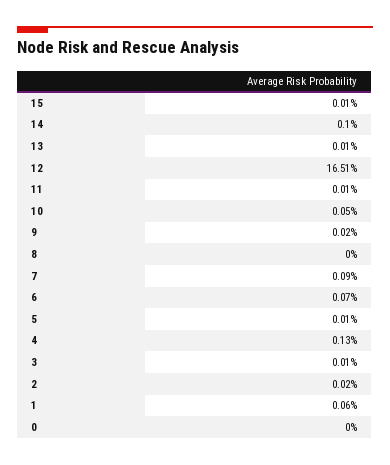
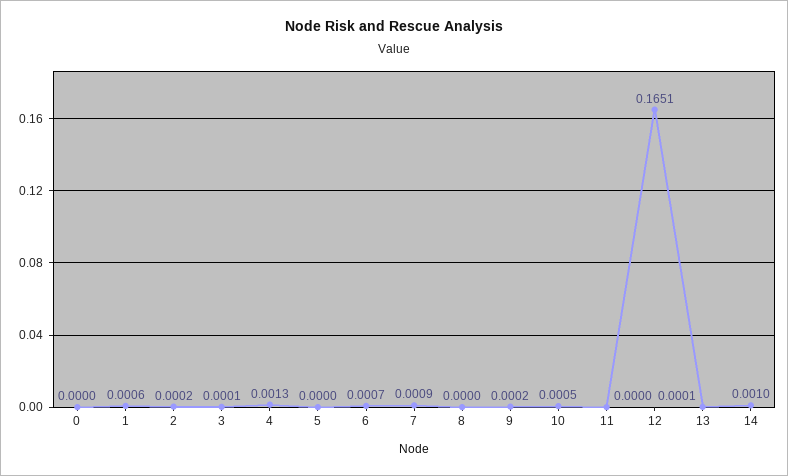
15: 0.0001 -> none
11: 0.0001 -> 0
5: 0.0001 -> 0

